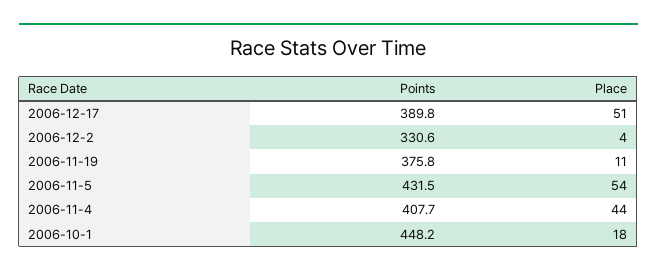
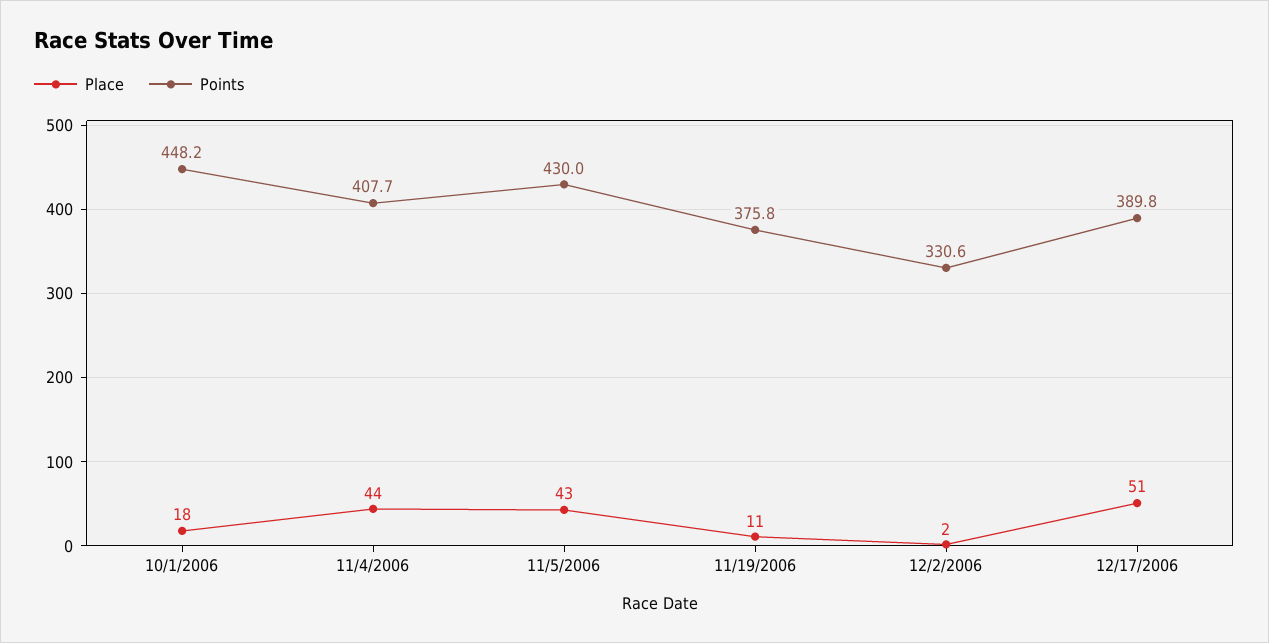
Place, 2006-12-2: 4 -> 2
Points, 2006-11-5: 431.5 -> 430
Place, 2006-11-5: 54 -> 43

